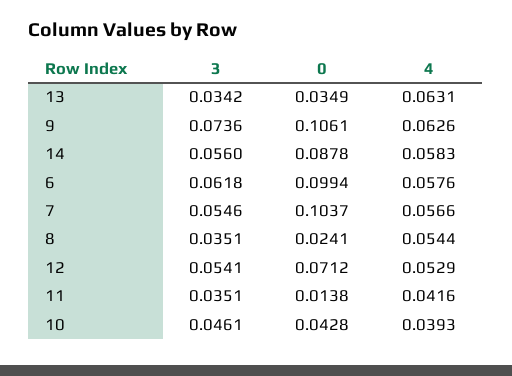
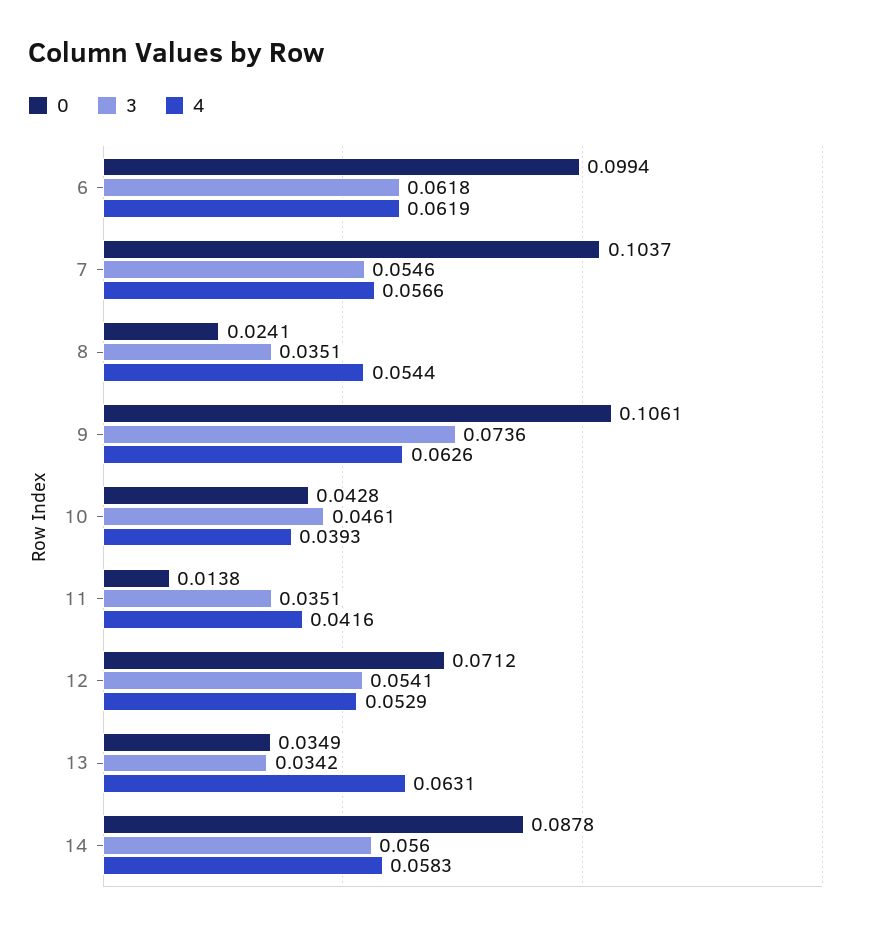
4, 6: 0.0576 -> 0.0619

